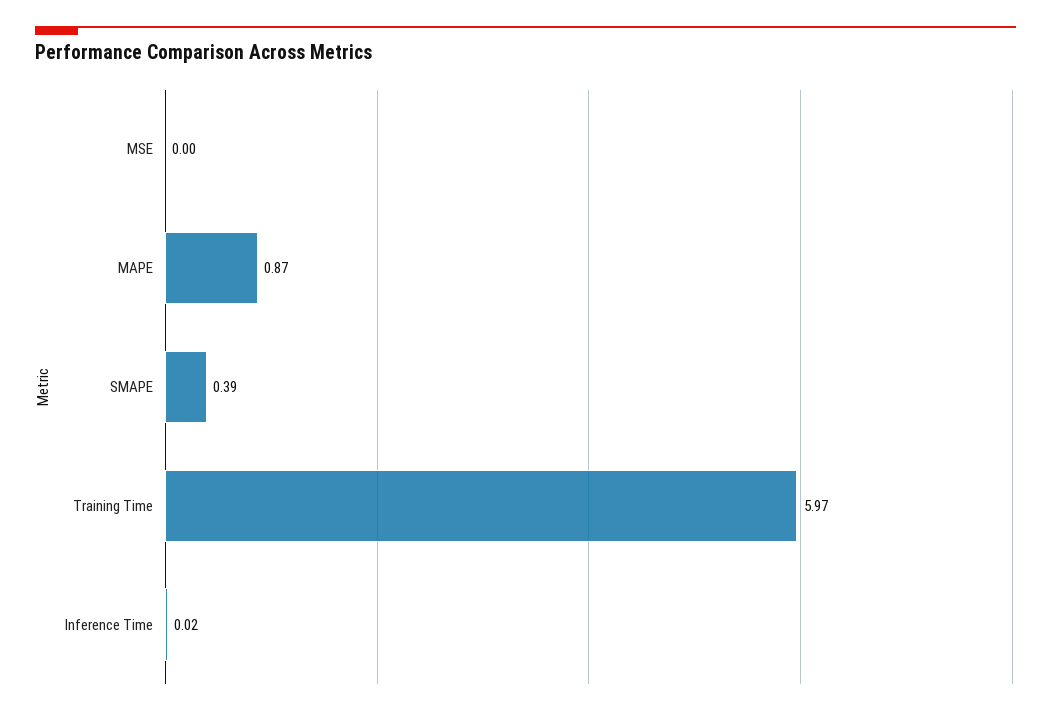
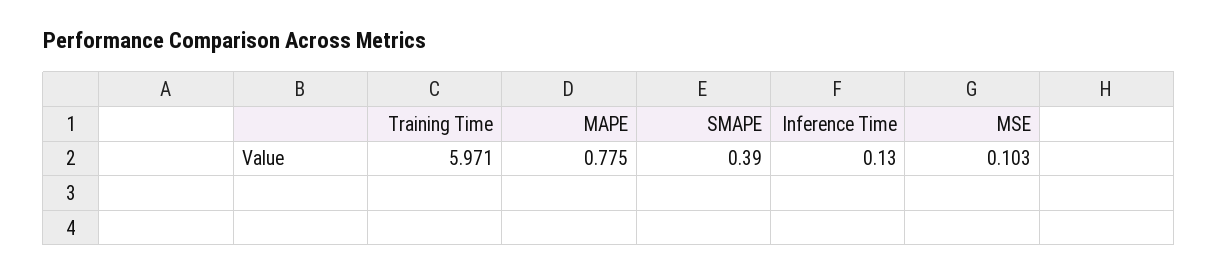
MSE: 0 -> 0.103
MAPE: 0.87 -> 0.775
Inference Time: 0.02 -> 0.13

